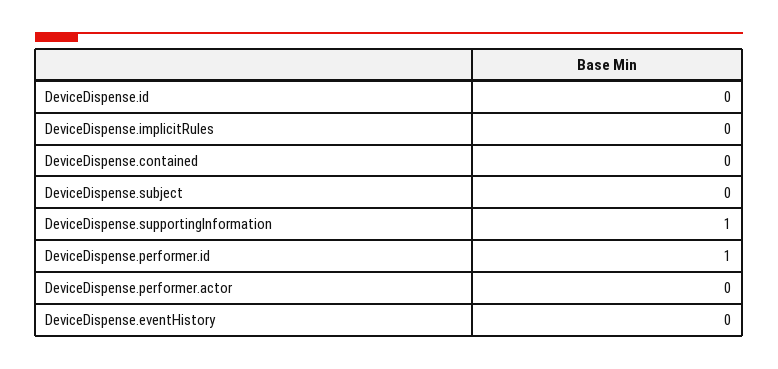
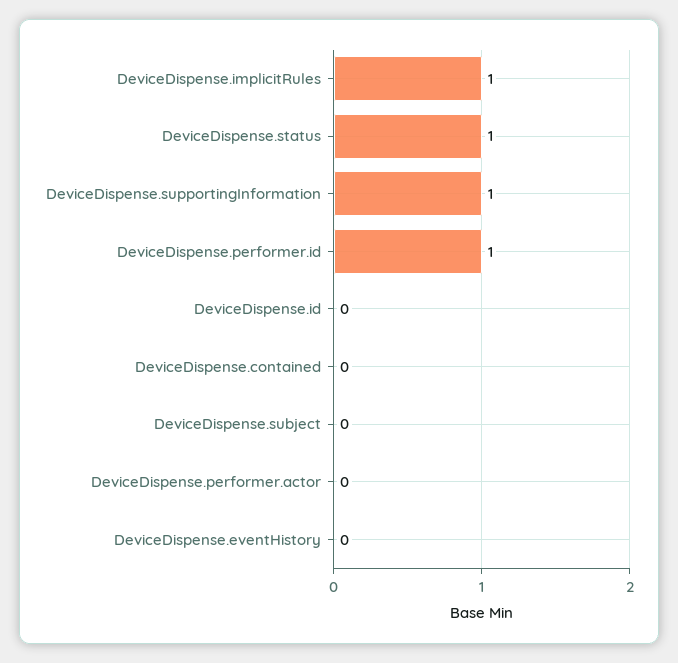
DeviceDispense.implicitRules: 0 -> 1
DeviceDispense.status: none -> 1

